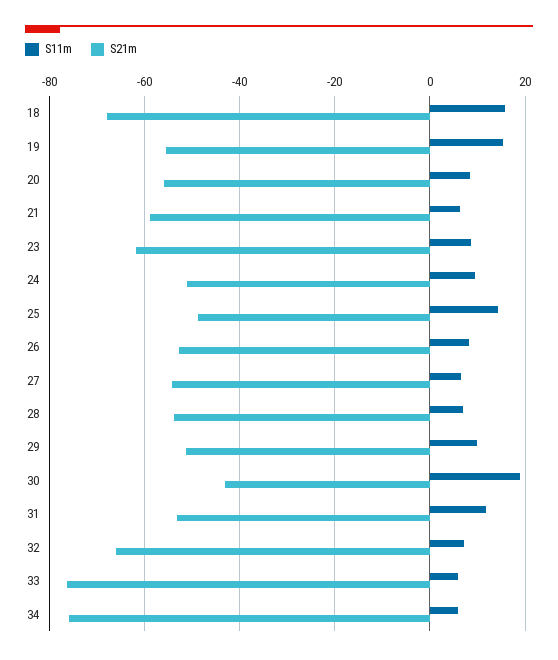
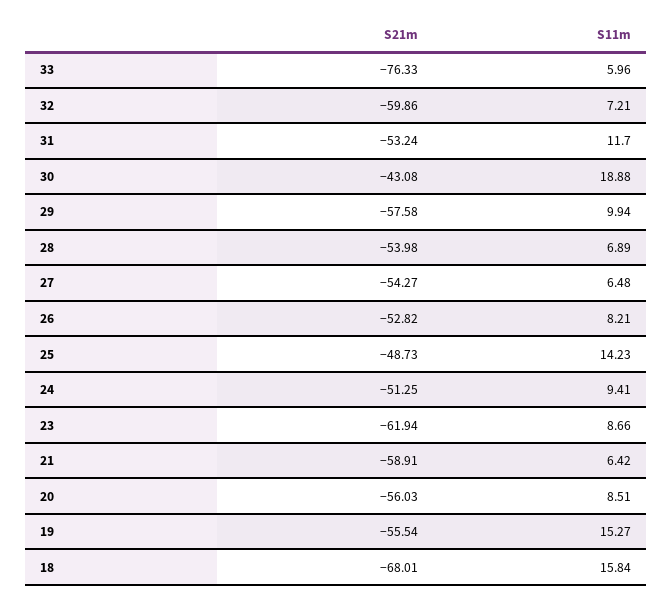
S21m, 29: -52 -> -57.58
S21m, 32: -66 -> -59.86
S11m, 34: 6 -> none
S21m, 34: -76 -> none

